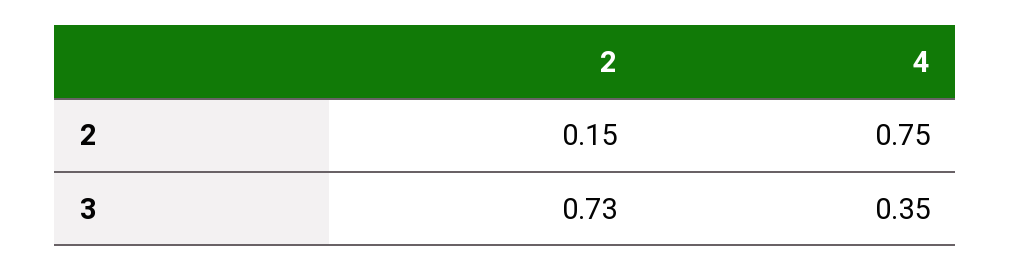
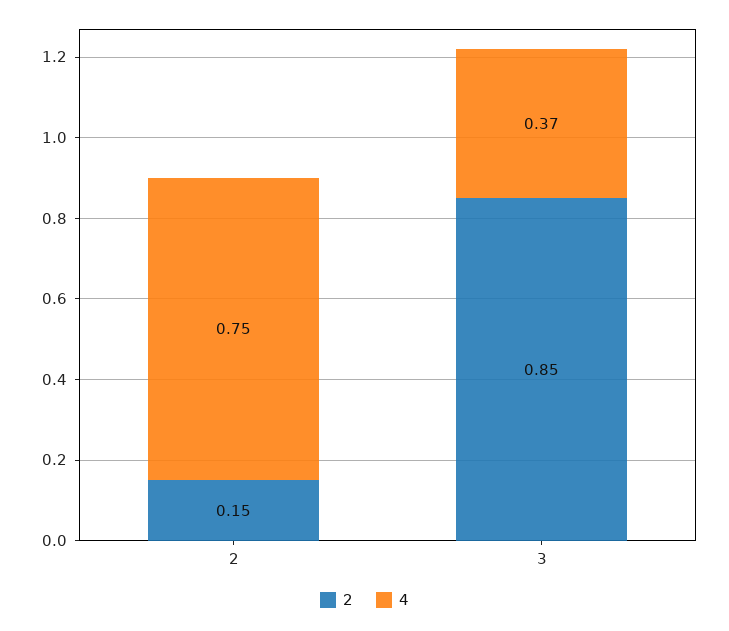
2, 3: 0.73 -> 0.85
4, 3: 0.35 -> 0.37

